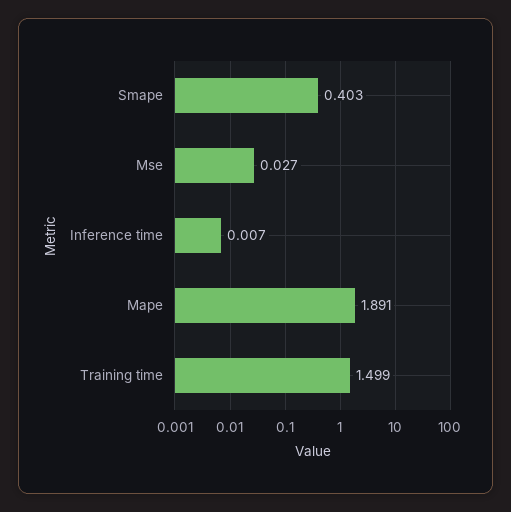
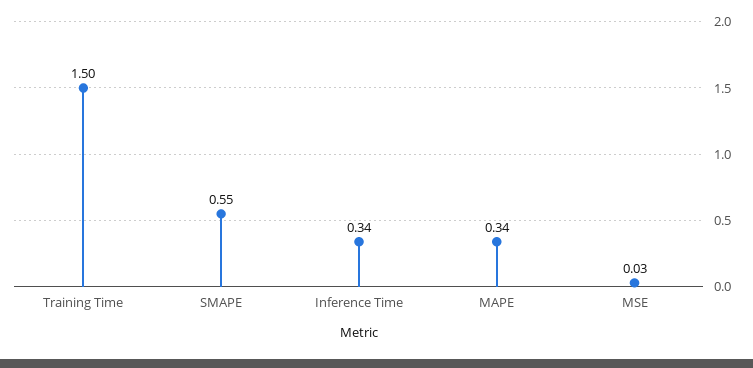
Smape: 0.403 -> 0.55
Inference time: 0.007 -> 0.34
Mape: 1.891 -> 0.34

